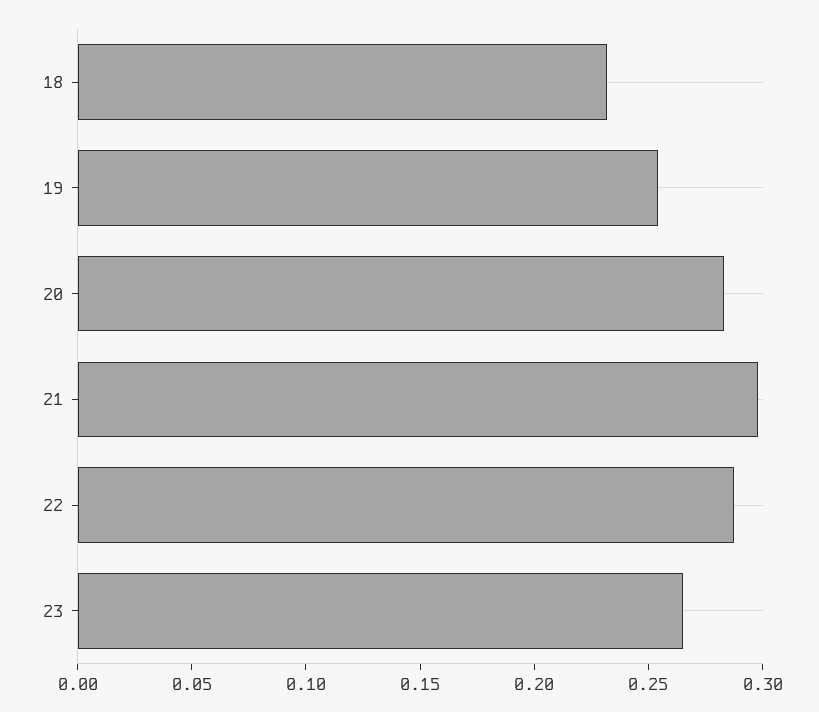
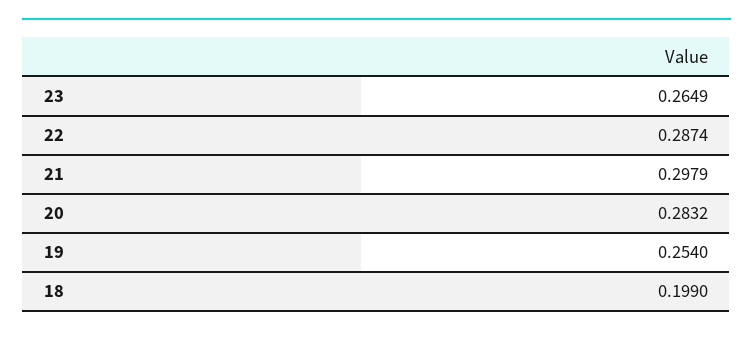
18: 0.23 -> 0.199

